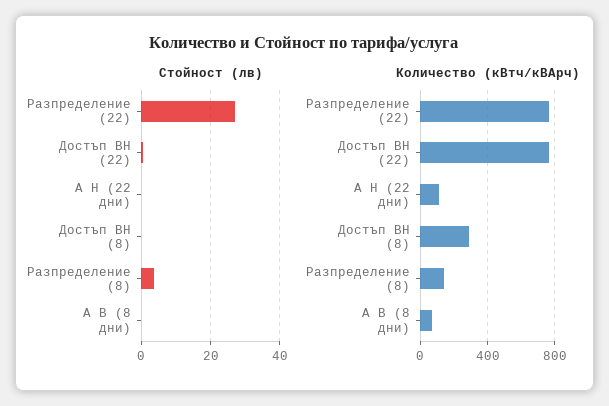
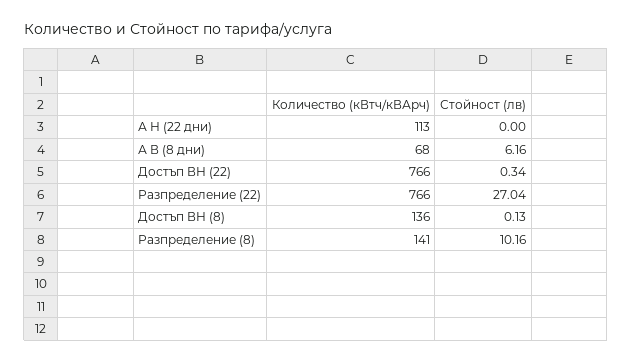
Стойност (лв), Разпределение (8): 4 -> 10.16
Стойност (лв), А В (8 дни): 0 -> 6.16
Количество (кВтч/кВАрч), Достъп ВН (8): 300 -> 136

